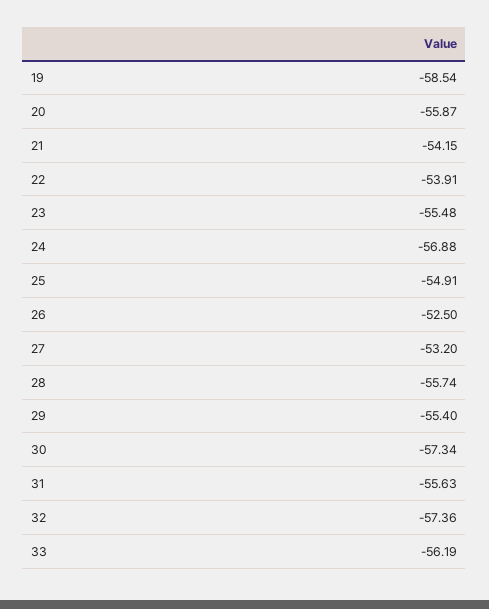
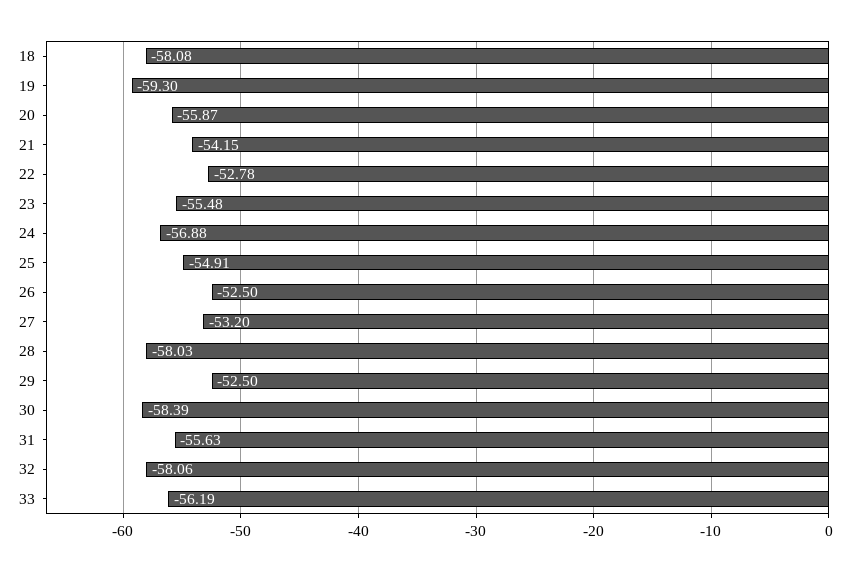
19: -58.54 -> -59.3
22: -53.91 -> -52.78
28: -55.74 -> -58.03
29: -55.4 -> -52.5
30: -57.34 -> -58.39
32: -57.36 -> -58.06
18: none -> -58.08

